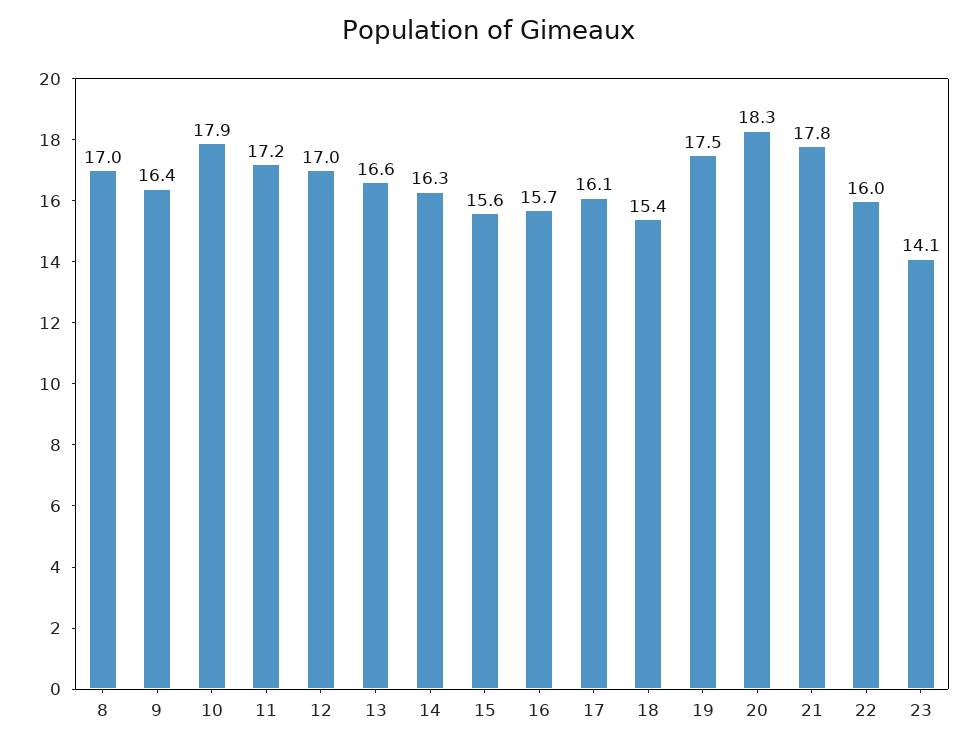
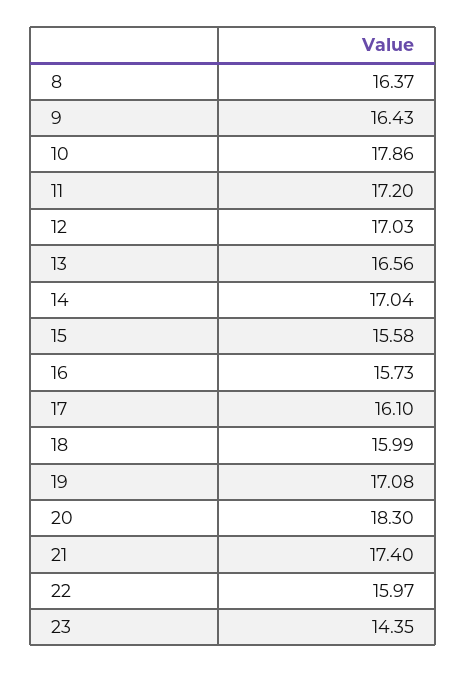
8: 17 -> 16.37
14: 16.3 -> 17.04
18: 15.4 -> 15.99
19: 17.5 -> 17.08
21: 17.8 -> 17.4
23: 14.1 -> 14.35

